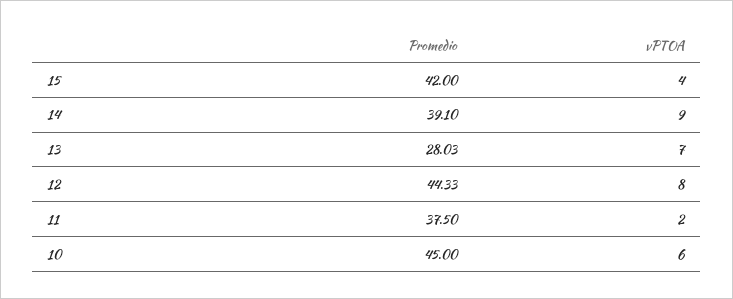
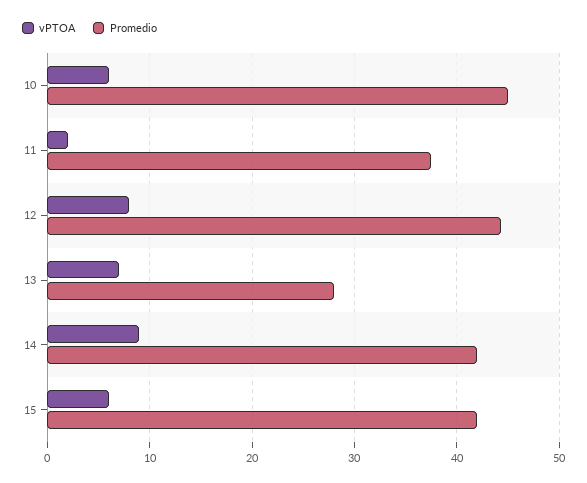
vPTOA, 15: 4 -> 6
Promedio, 14: 39.1 -> 42

